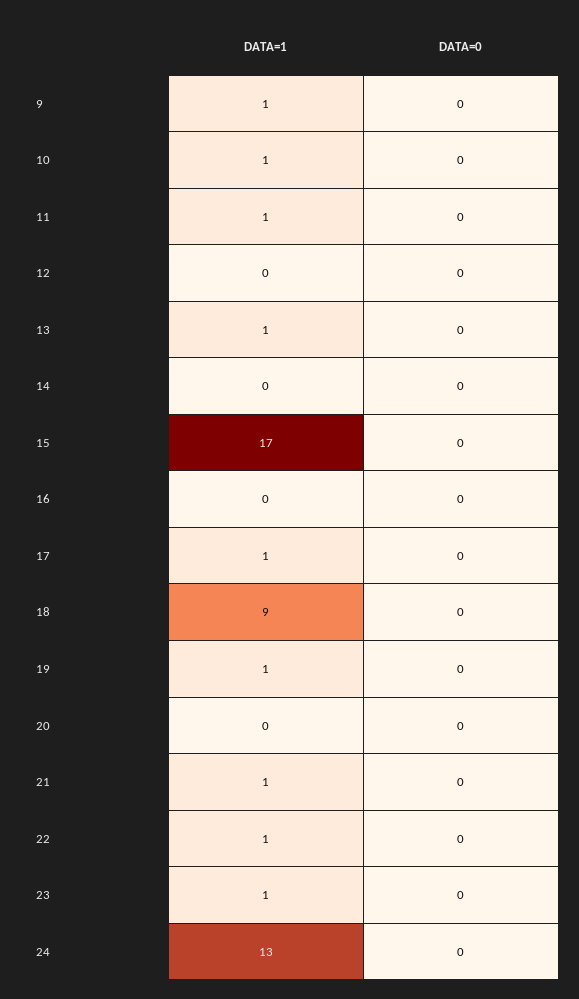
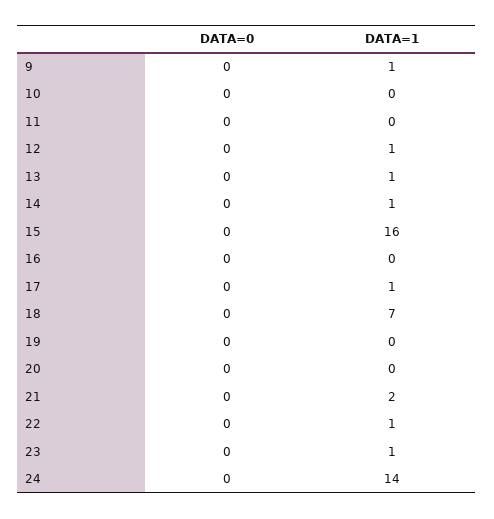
DATA=1, 10: 1 -> 0
DATA=1, 11: 1 -> 0
DATA=1, 12: 0 -> 1
DATA=1, 14: 0 -> 1
DATA=1, 15: 17 -> 16
DATA=1, 18: 9 -> 7
DATA=1, 19: 1 -> 0
DATA=1, 21: 1 -> 2
DATA=1, 24: 13 -> 14

